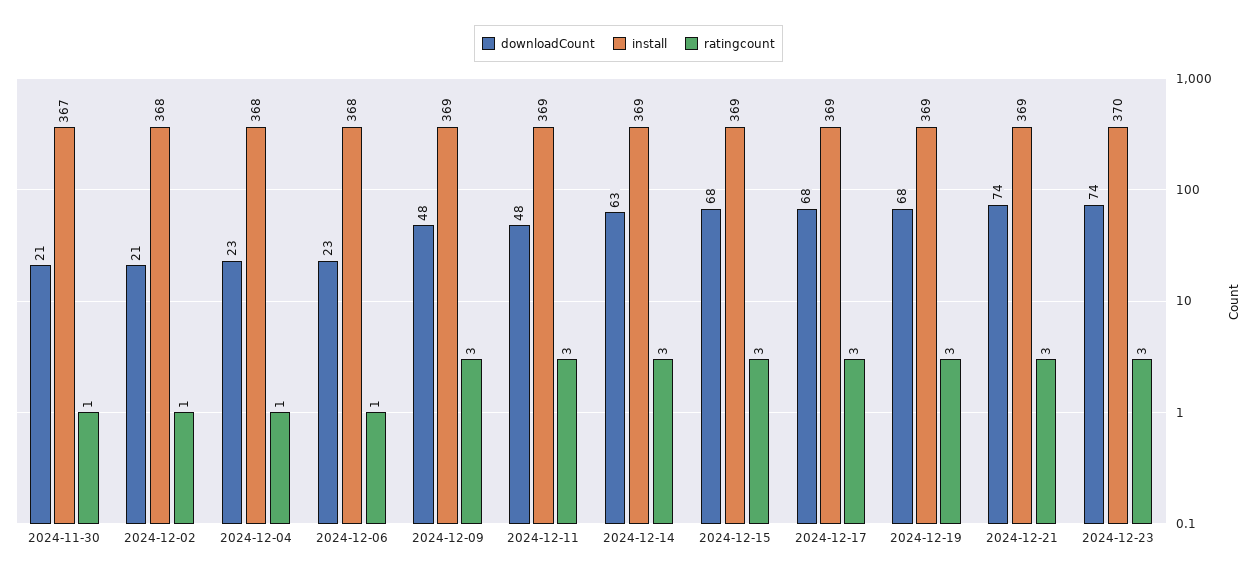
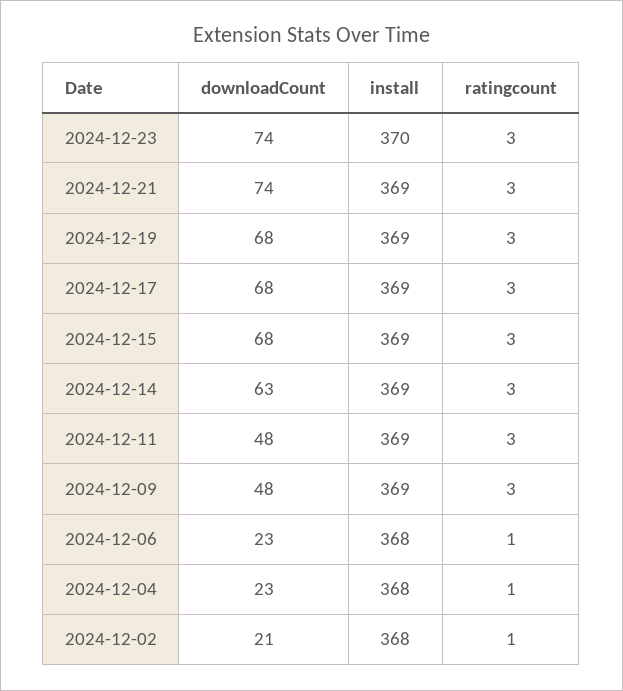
downloadCount, 2024-11-30: 21 -> none
install, 2024-11-30: 367 -> none
ratingcount, 2024-11-30: 1 -> none

